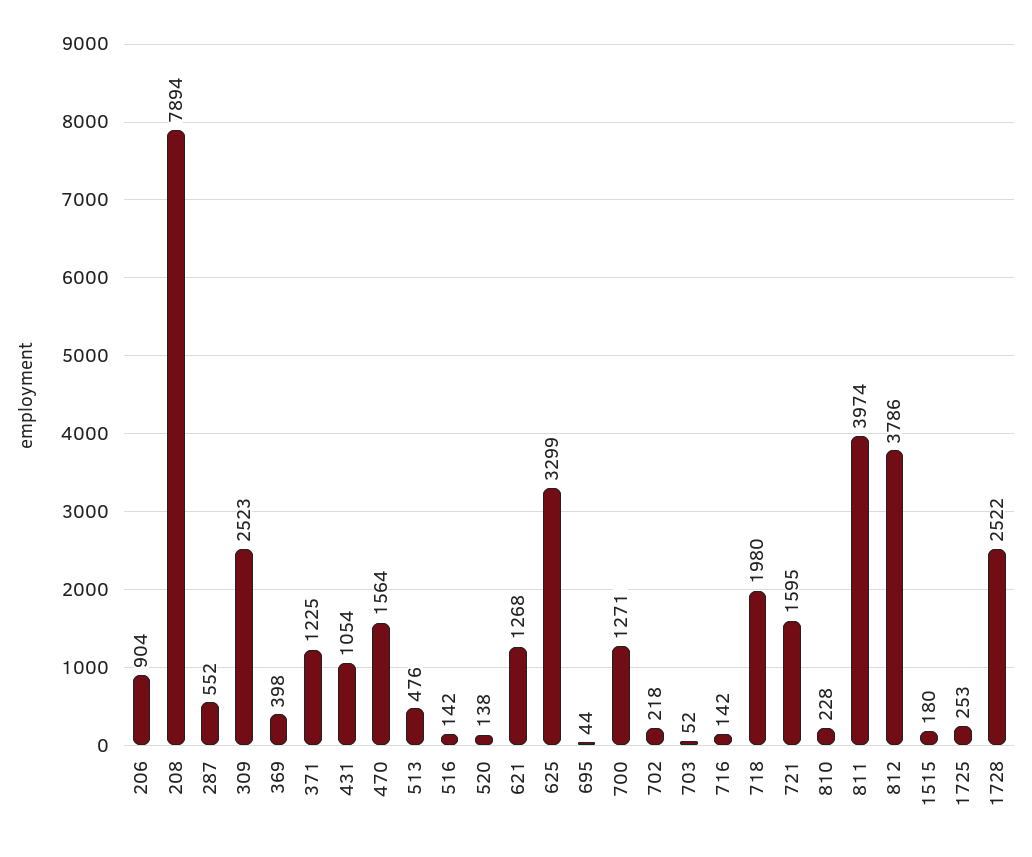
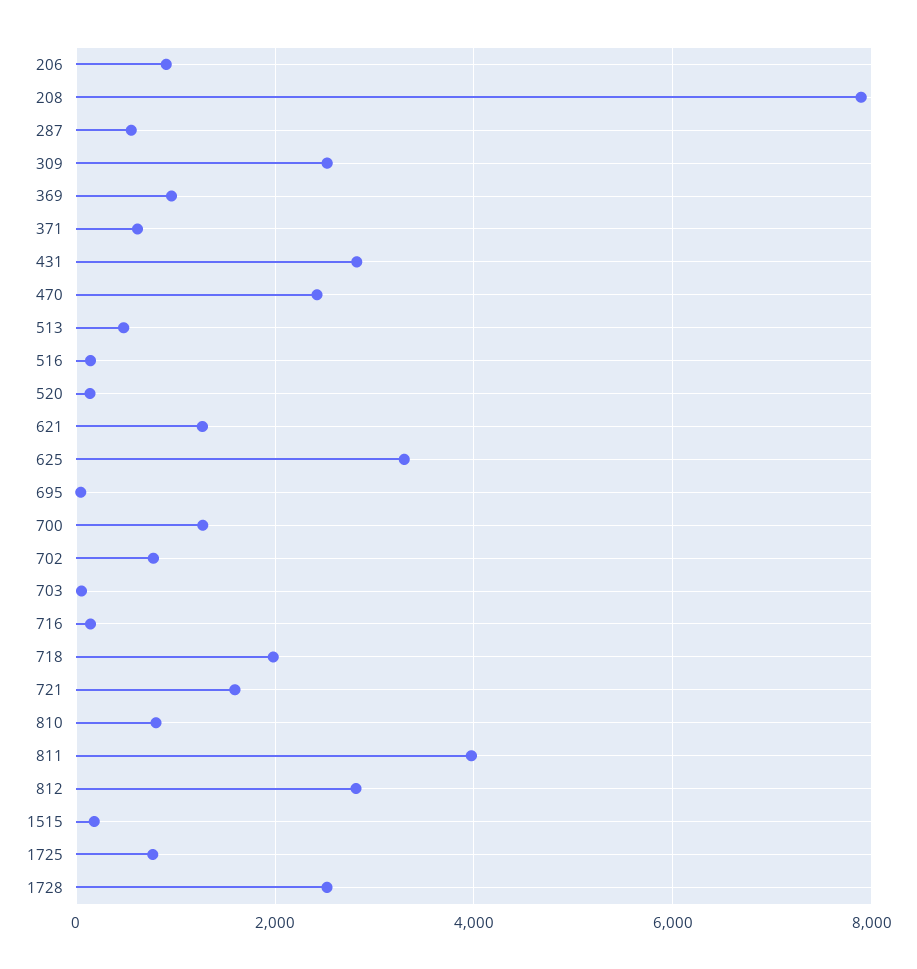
369: 398 -> 1000
371: 1225 -> 600
431: 1054 -> 2800
470: 1564 -> 2400
702: 218 -> 800
810: 228 -> 800
812: 3786 -> 2800
1725: 253 -> 800

